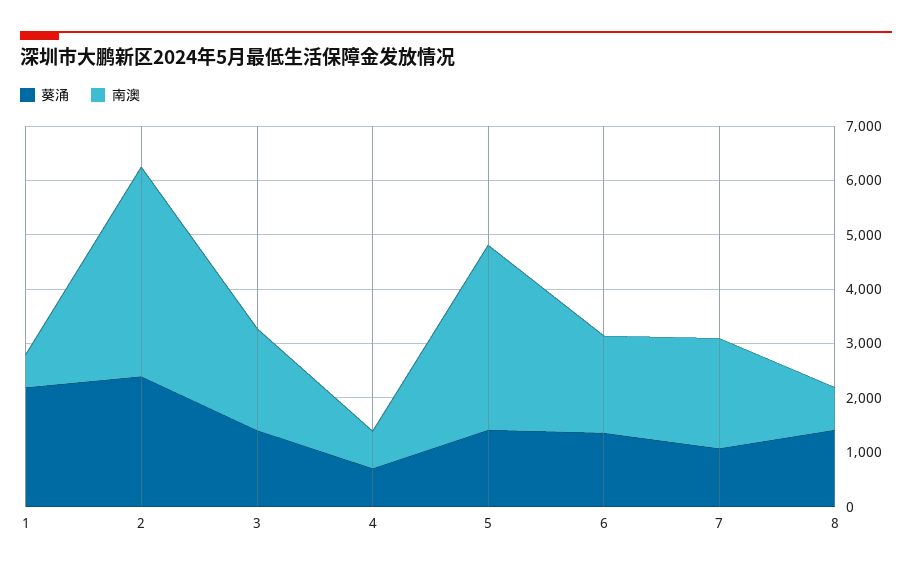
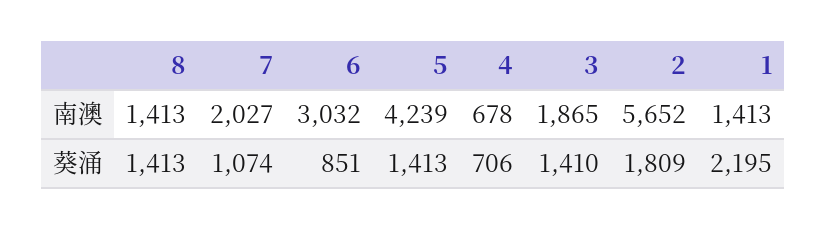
南澳, 1: 600 -> 1413
葵涌, 2: 2400 -> 1809
南澳, 2: 3800 -> 5652
南澳, 5: 3400 -> 4239
葵涌, 6: 1400 -> 851
南澳, 6: 1800 -> 3032
南澳, 8: 800 -> 1413

